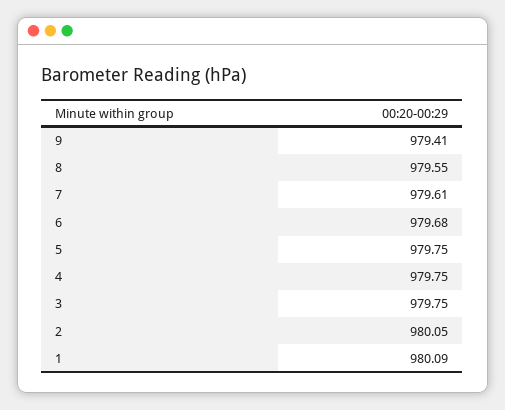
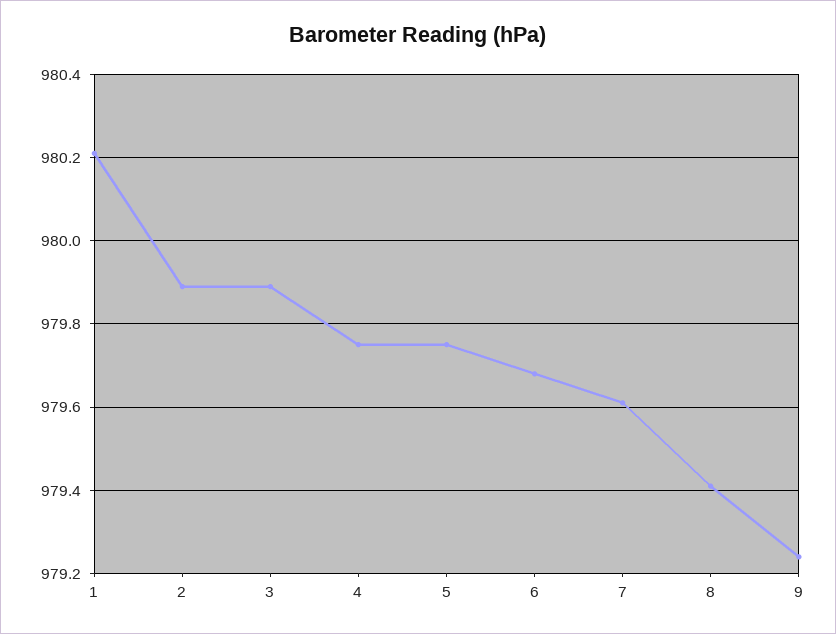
9: 979.41 -> 979.25
8: 979.55 -> 979.4
3: 979.75 -> 979.9
2: 980.05 -> 979.9
1: 980.09 -> 980.2

